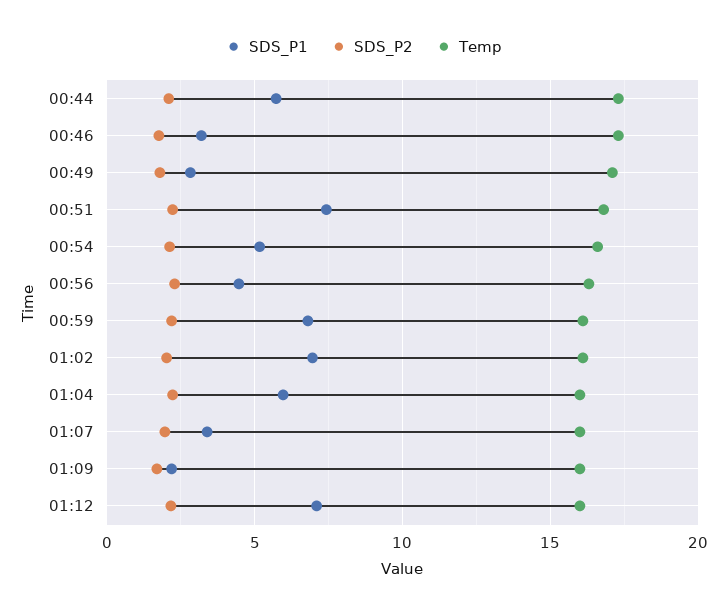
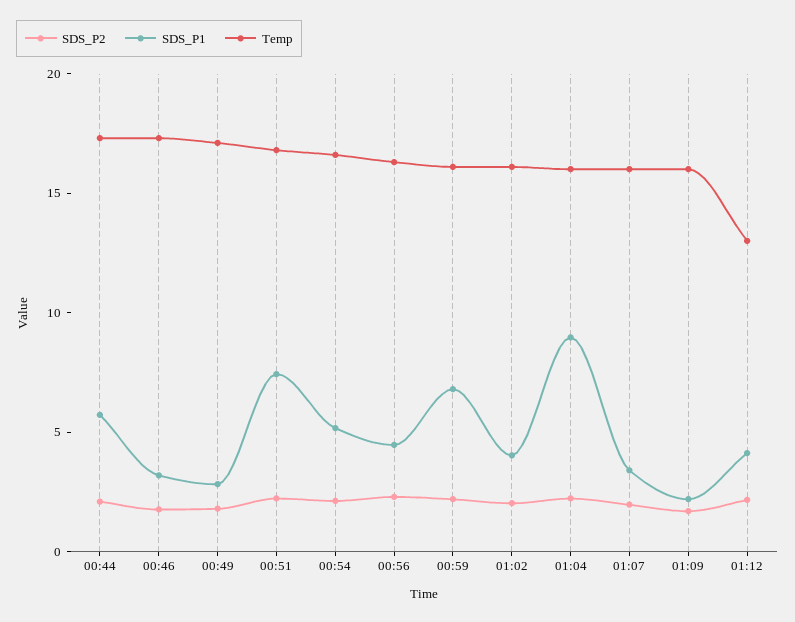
SDS_P1, 01:02: 7 -> 4
SDS_P1, 01:04: 6 -> 9
SDS_P1, 01:12: 7 -> 4
Temp, 01:12: 16 -> 13

